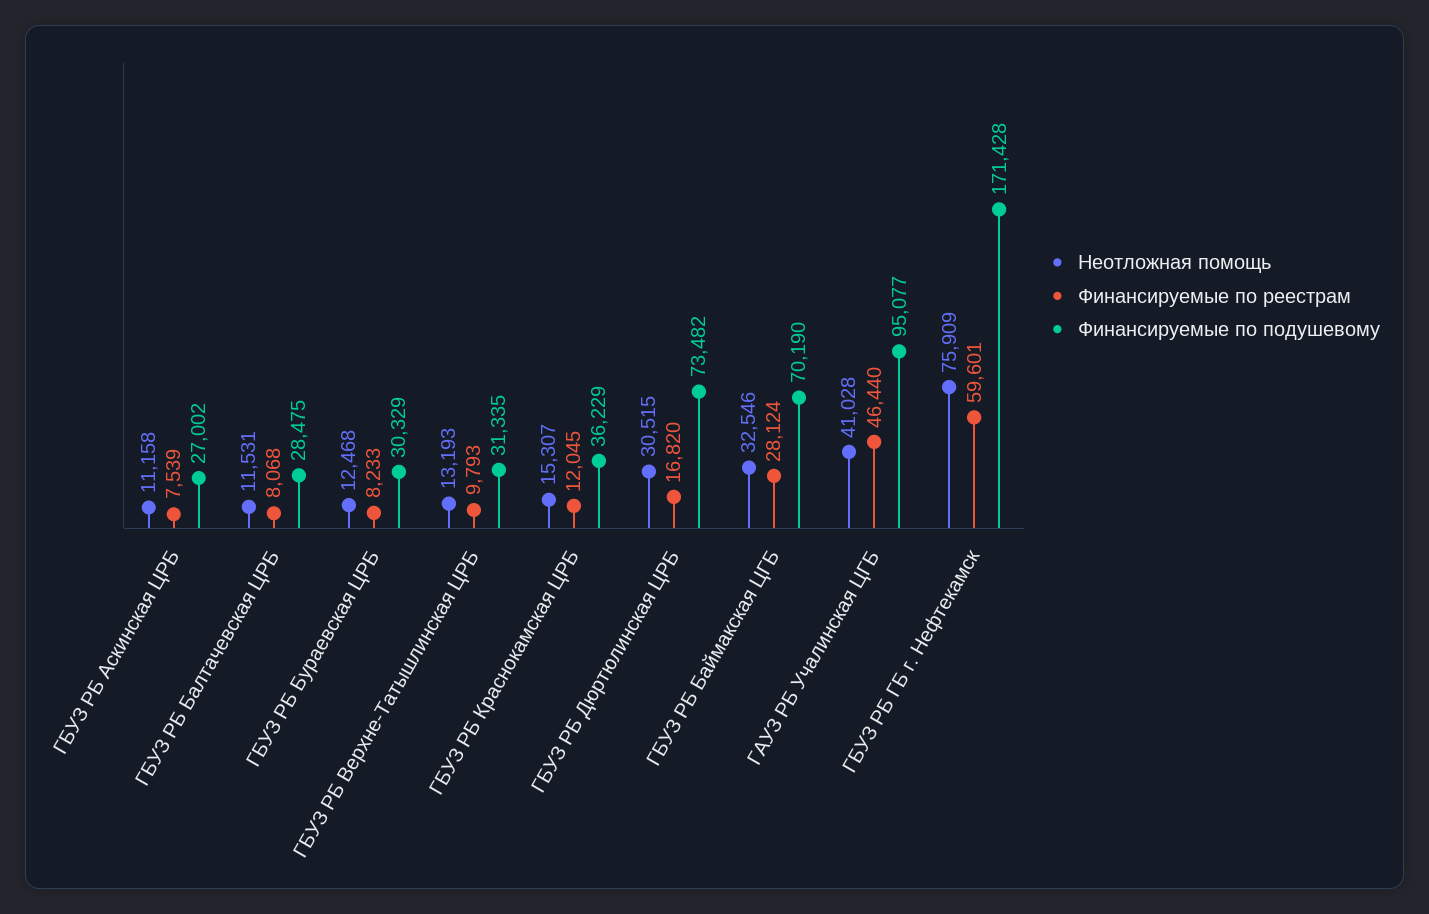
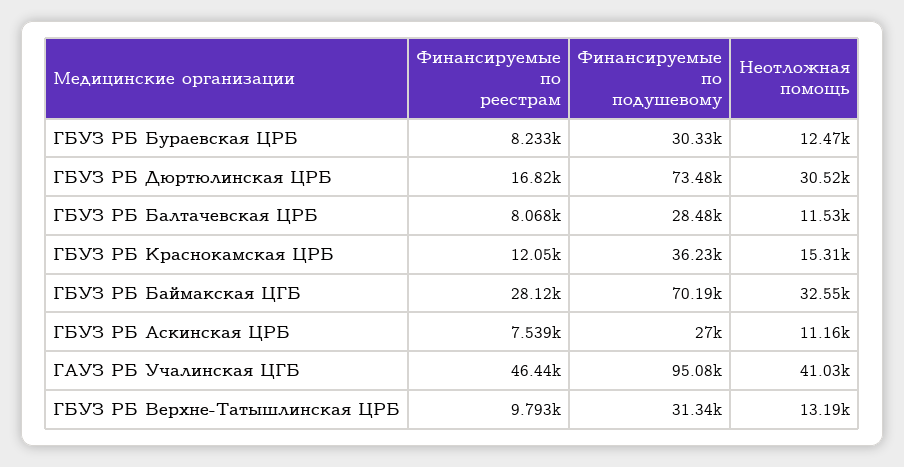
Неотложная помощь, ГБУЗ РБ ГБ г. Нефтекамск: 75909 -> none
Финансируемые по реестрам, ГБУЗ РБ ГБ г. Нефтекамск: 59601 -> none
Финансируемые по подушевому, ГБУЗ РБ ГБ г. Нефтекамск: 171428 -> none

